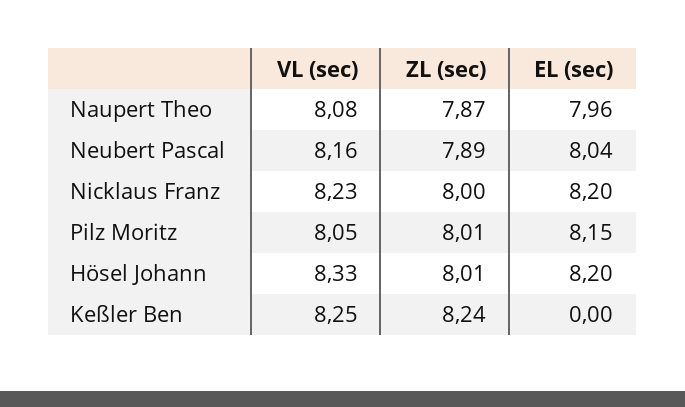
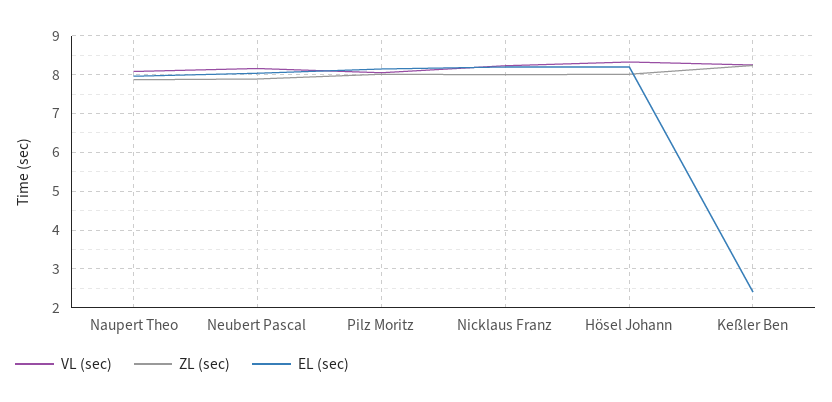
EL (sec), Keßler Ben: 0 -> 2.4

